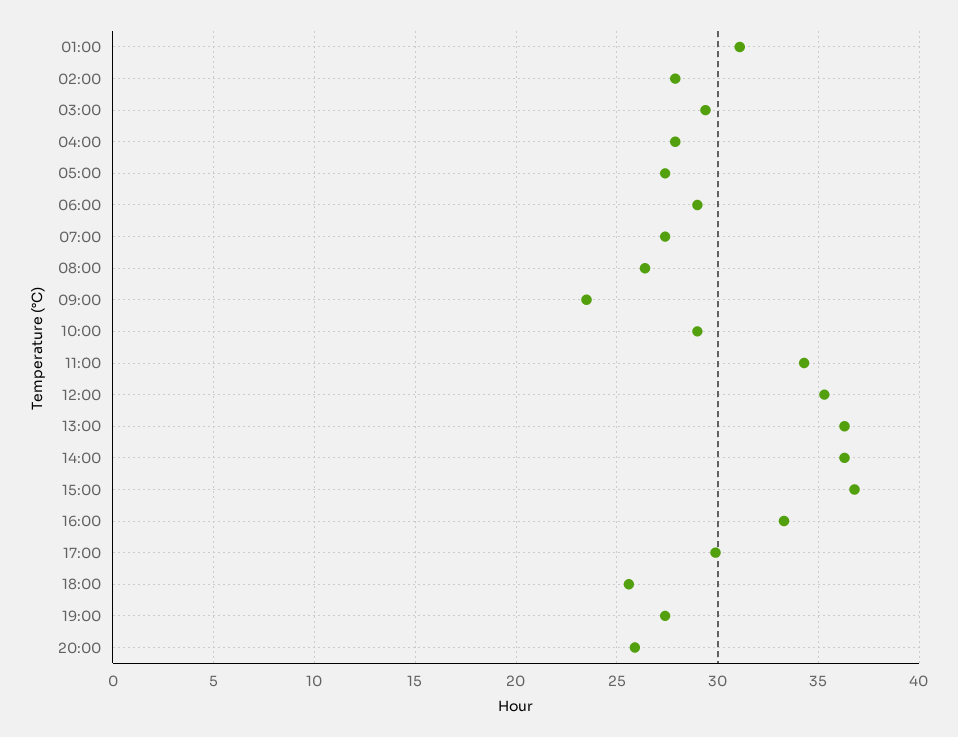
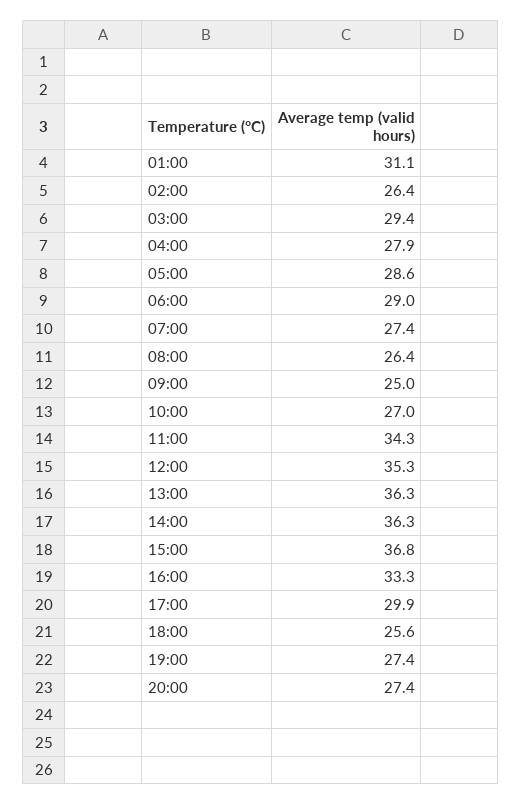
02:00: 28 -> 26.4
05:00: 27.5 -> 28.6
09:00: 23.5 -> 25
10:00: 29 -> 27
20:00: 26 -> 27.4

